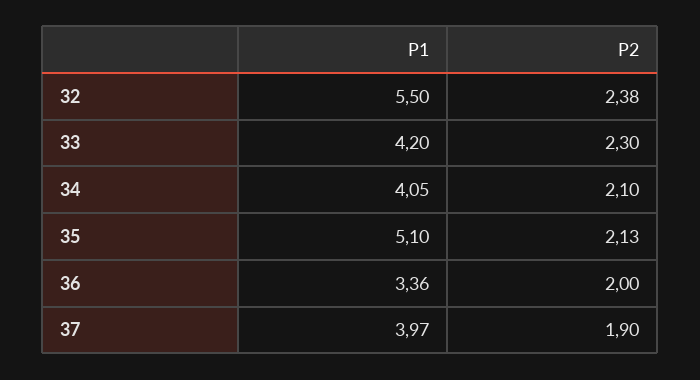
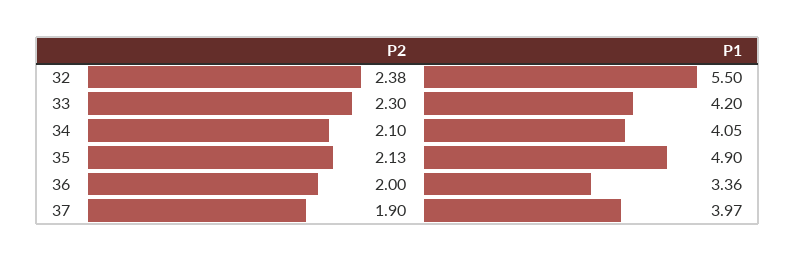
P1, 35: 5.1 -> 4.9

